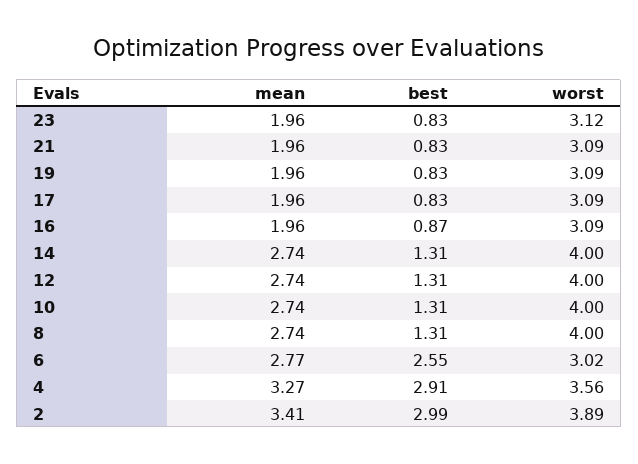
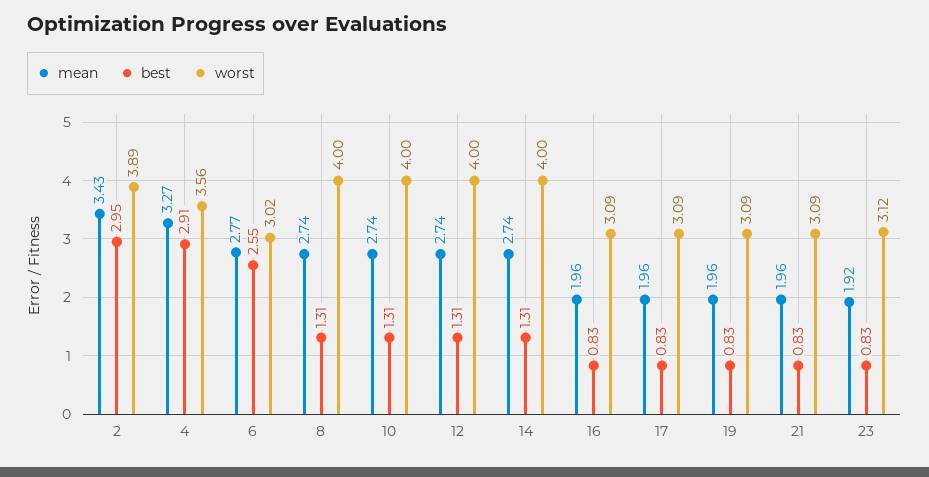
mean, 23: 1.96 -> 1.92
best, 16: 0.87 -> 0.83
mean, 2: 3.41 -> 3.43
best, 2: 2.99 -> 2.95

